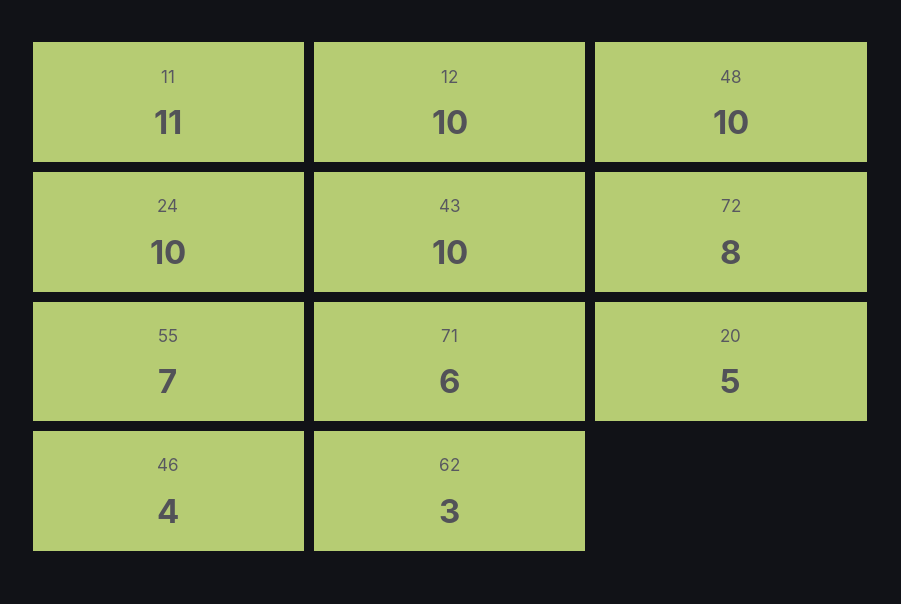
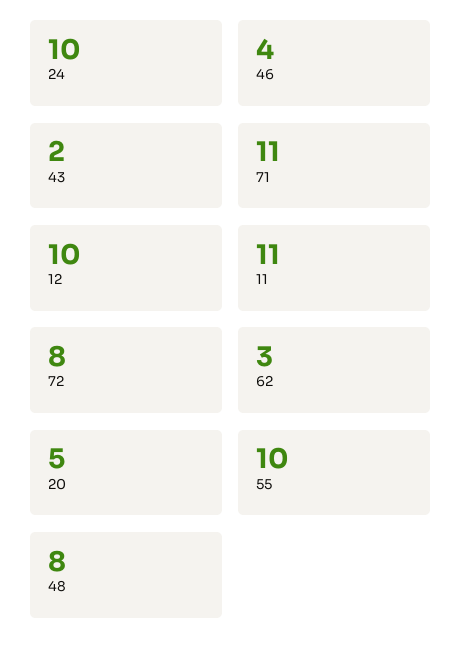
48: 10 -> 8
43: 10 -> 2
55: 7 -> 10
71: 6 -> 11

